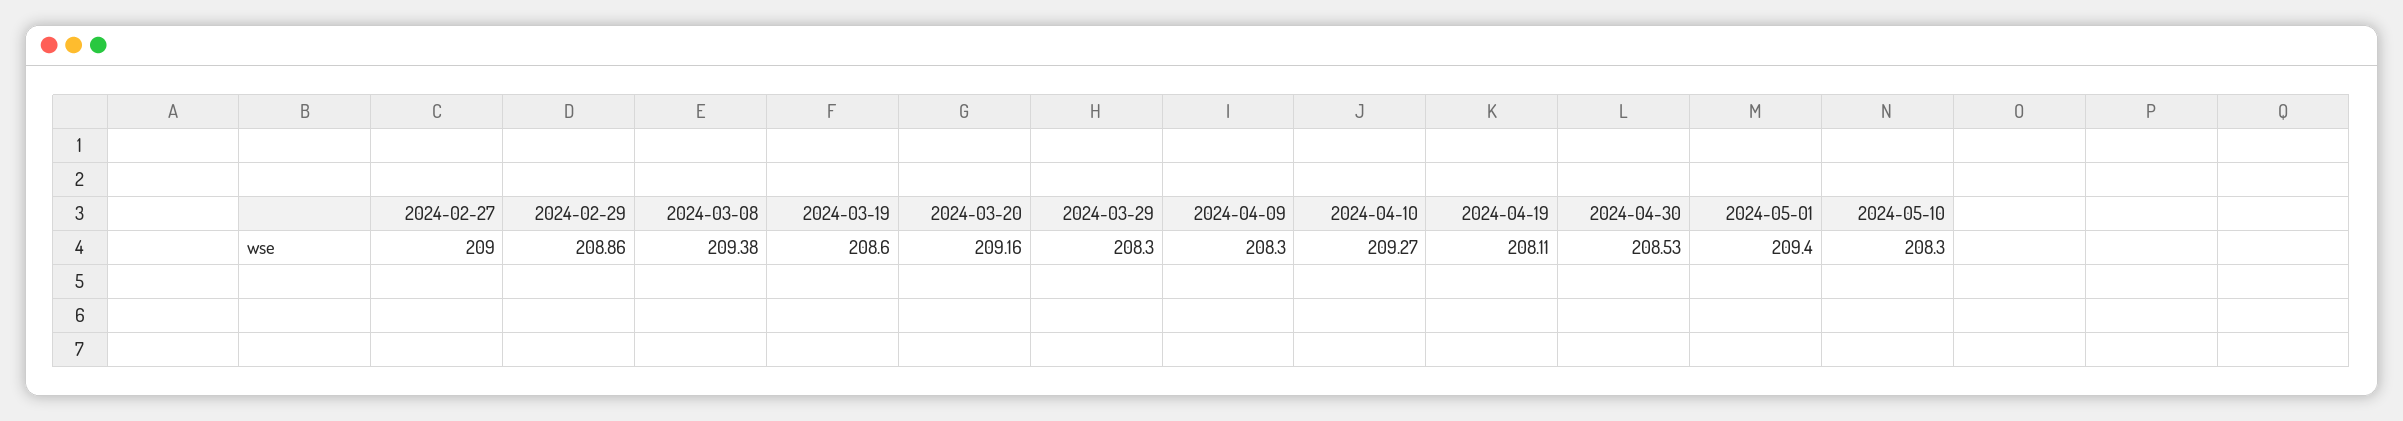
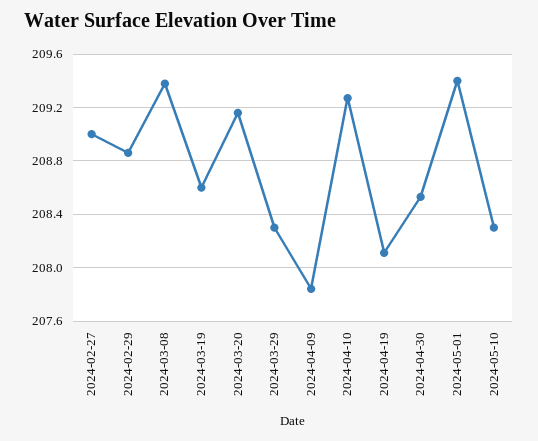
2024-04-09: 208.3 -> 207.85

